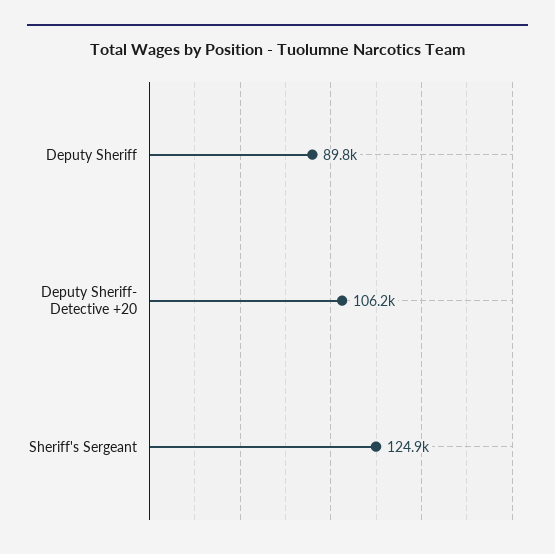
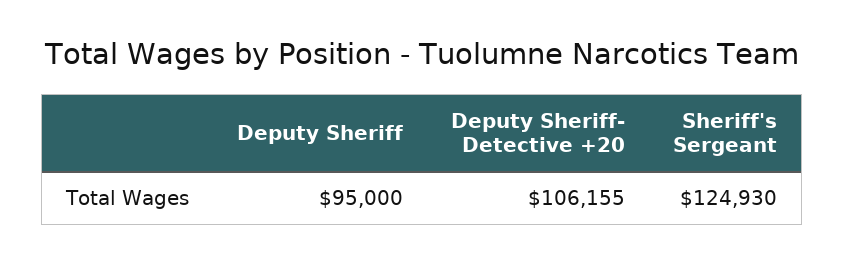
Deputy Sheriff: 89800 -> 95000

